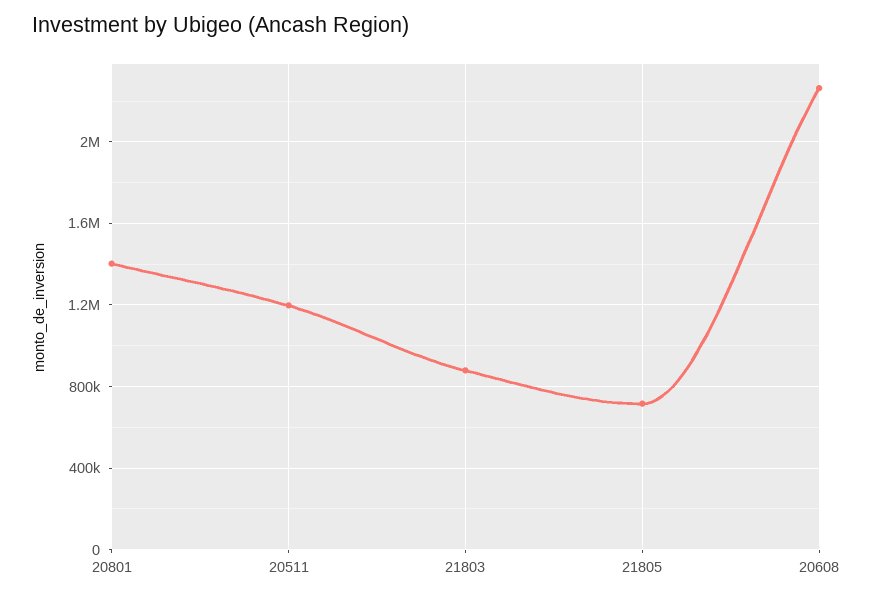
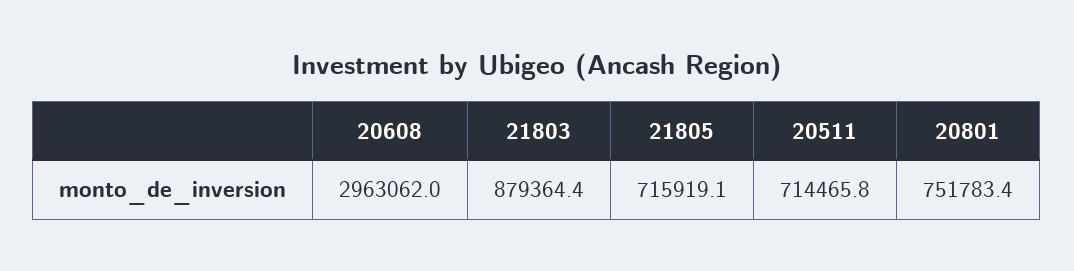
20801: 1400000 -> 751783.4
20511: 1200000 -> 714465.8
20608: 2250000 -> 2963062

